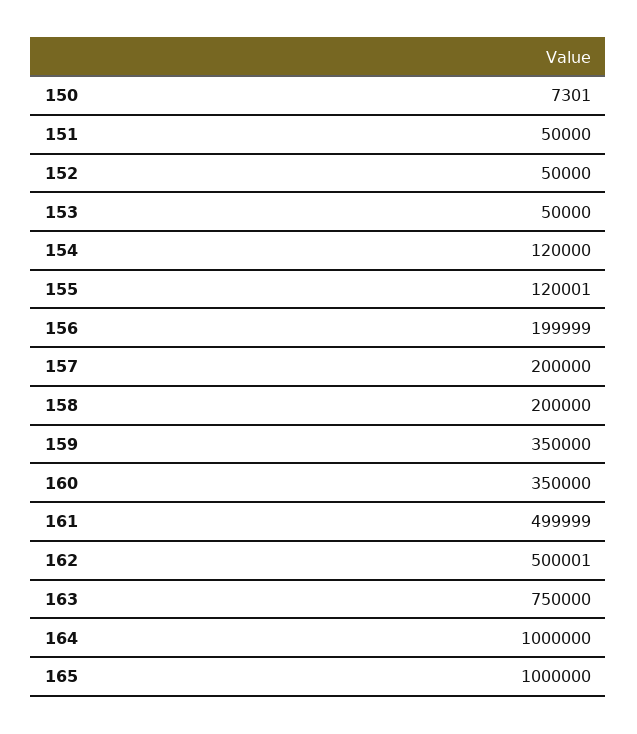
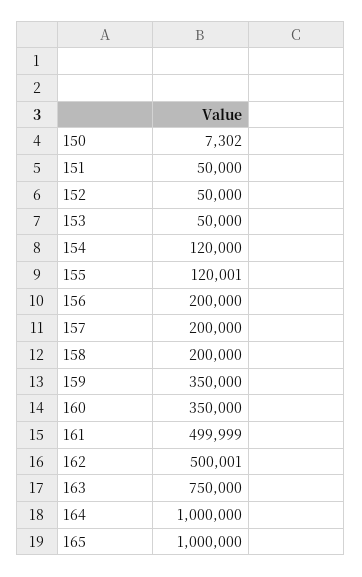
150: 7301 -> 7302
156: 199999 -> 200000

